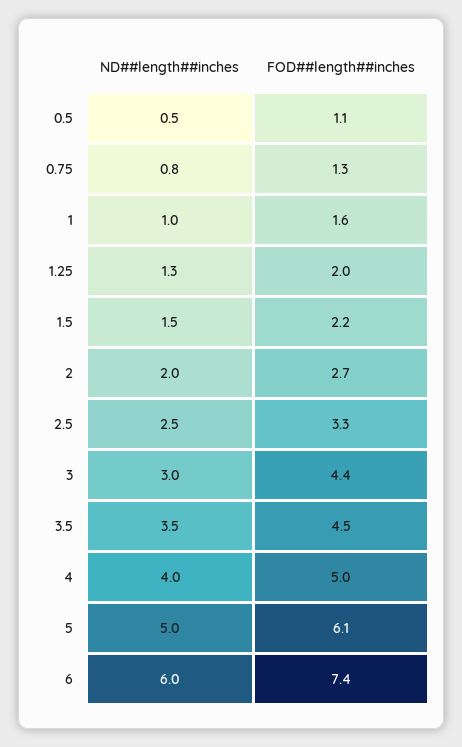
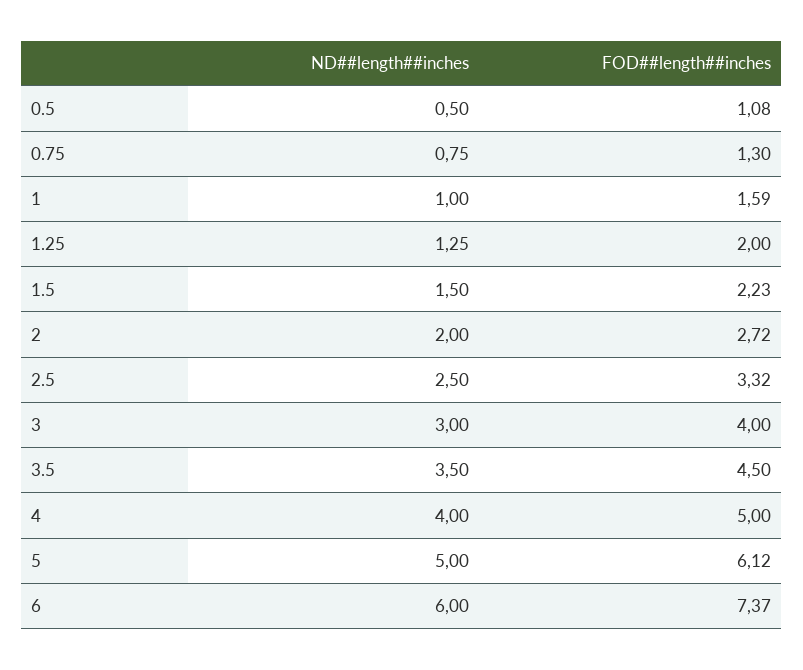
FOD##length##inches, 3: 4.4 -> 4

